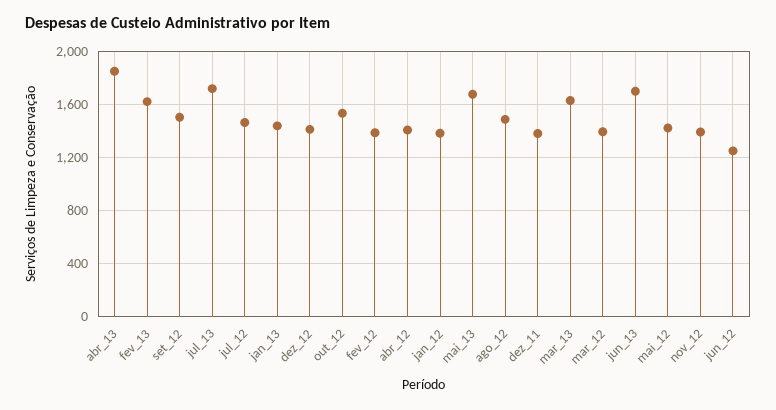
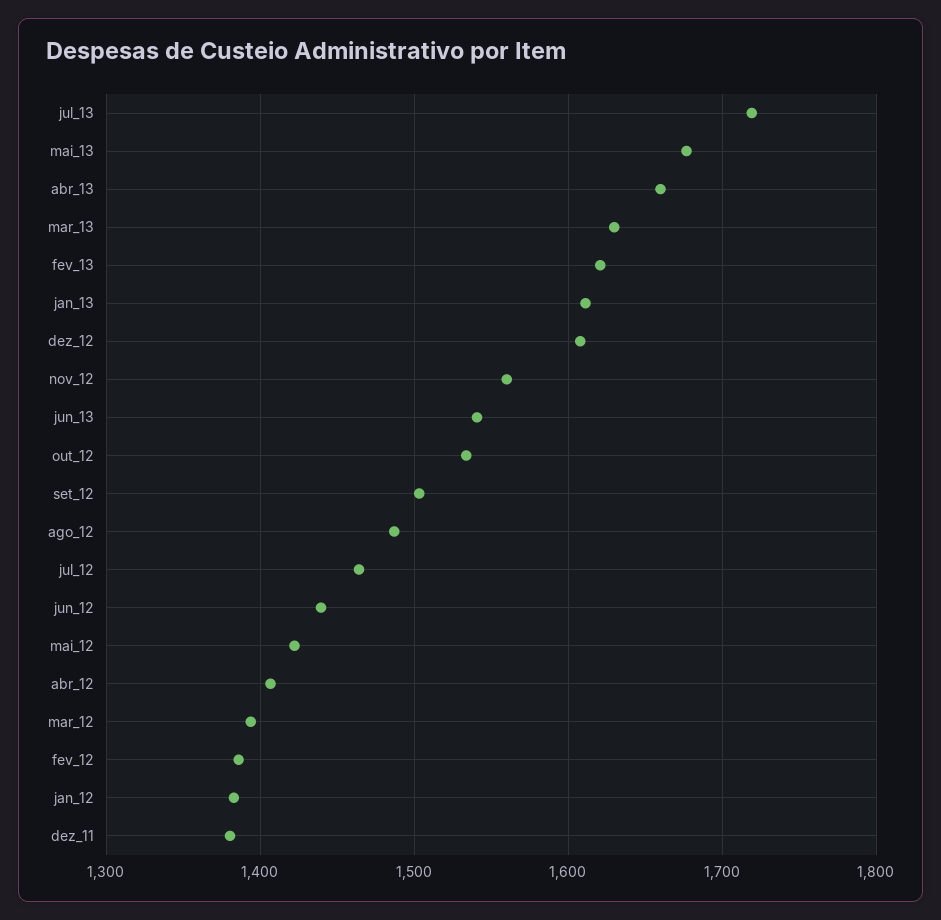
abr_13: 1850 -> 1660
jan_13: 1450 -> 1610
dez_12: 1400 -> 1610
jun_13: 1700 -> 1540
nov_12: 1400 -> 1560
jun_12: 1250 -> 1440

